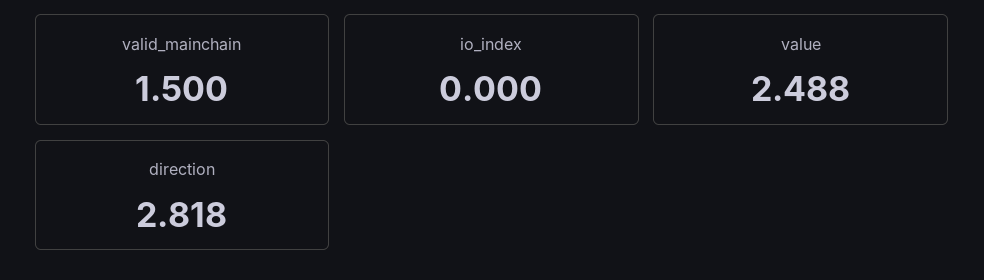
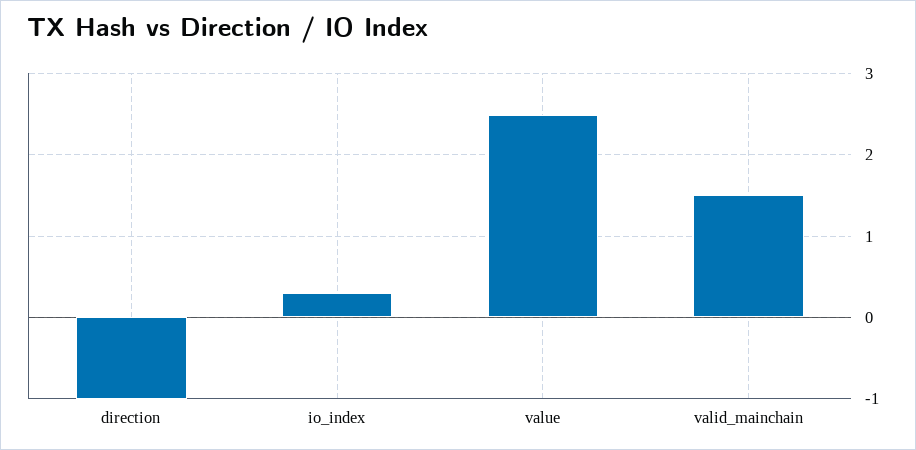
io_index: 0 -> 0.3
direction: 2.818 -> -1

